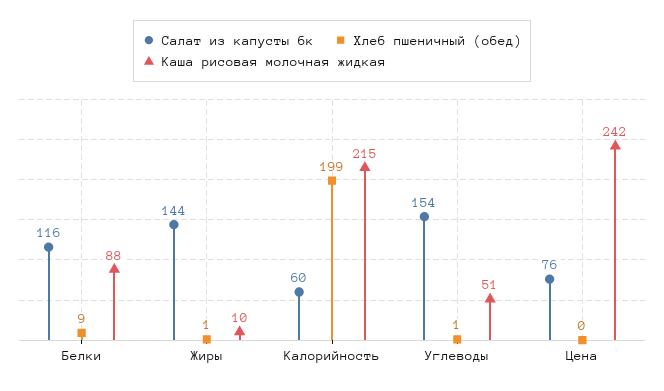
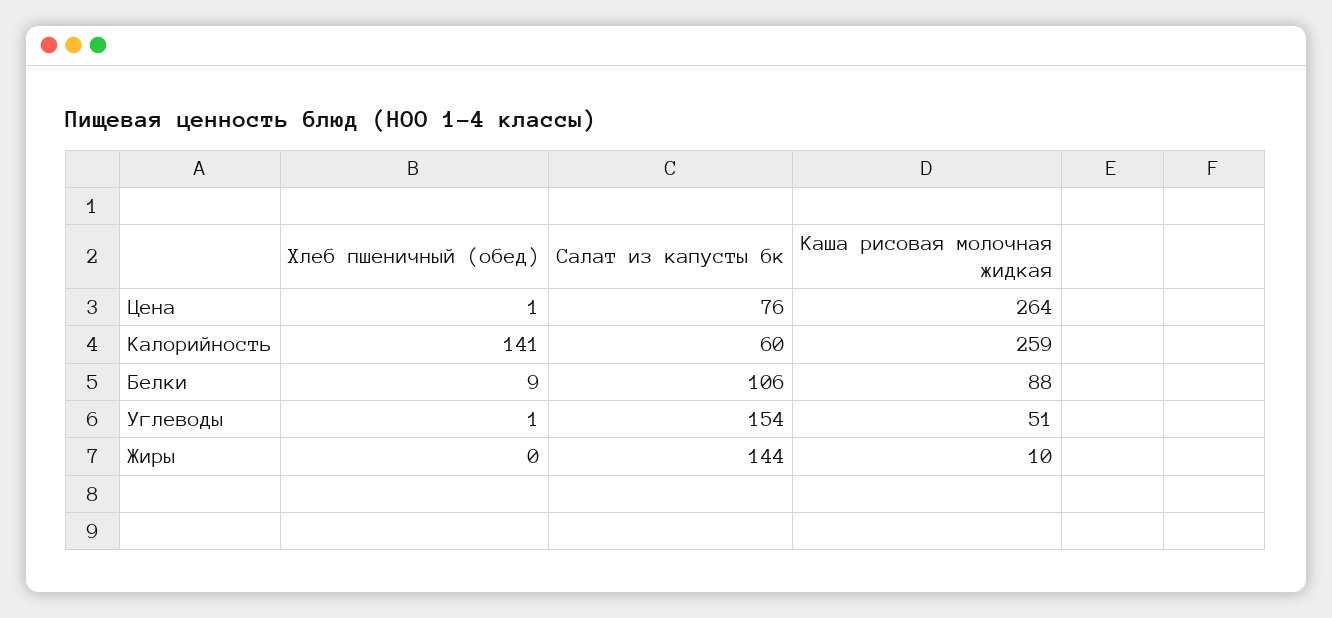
Салат из капусты бк, Белки: 116 -> 106
Хлеб пшеничный (обед), Жиры: 1 -> 0
Хлеб пшеничный (обед), Калорийность: 199 -> 141
Каша рисовая молочная жидкая, Калорийность: 215 -> 259
Хлеб пшеничный (обед), Цена: 0 -> 1
Каша рисовая молочная жидкая, Цена: 242 -> 264

